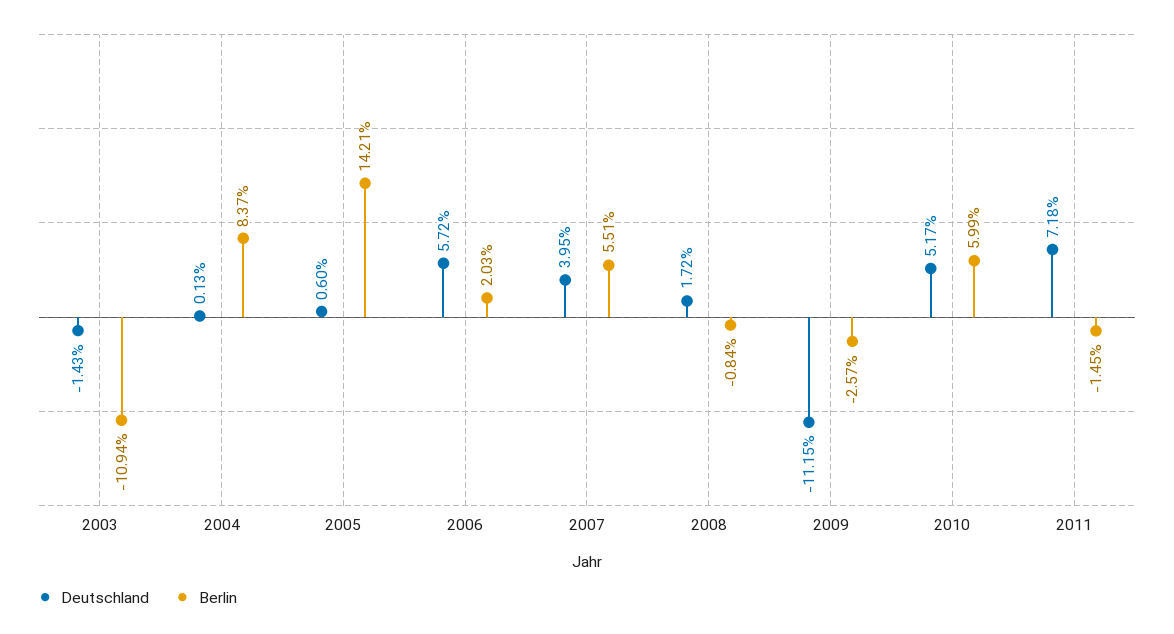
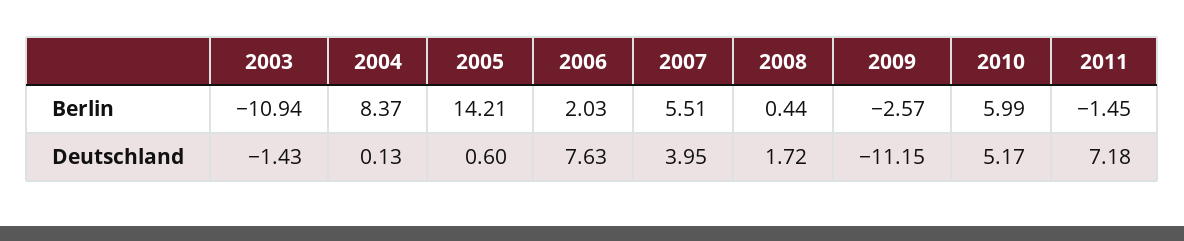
Deutschland, 2006: 5.72 -> 7.63
Berlin, 2008: -0.84 -> 0.44

